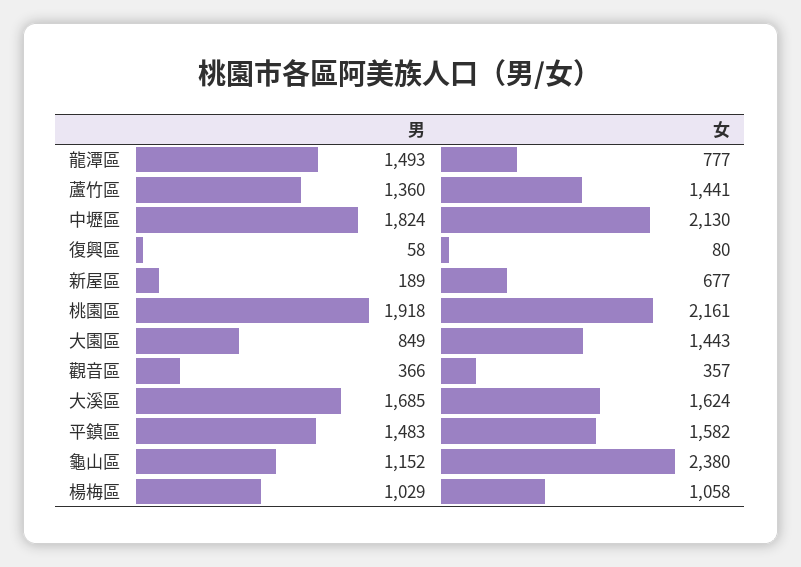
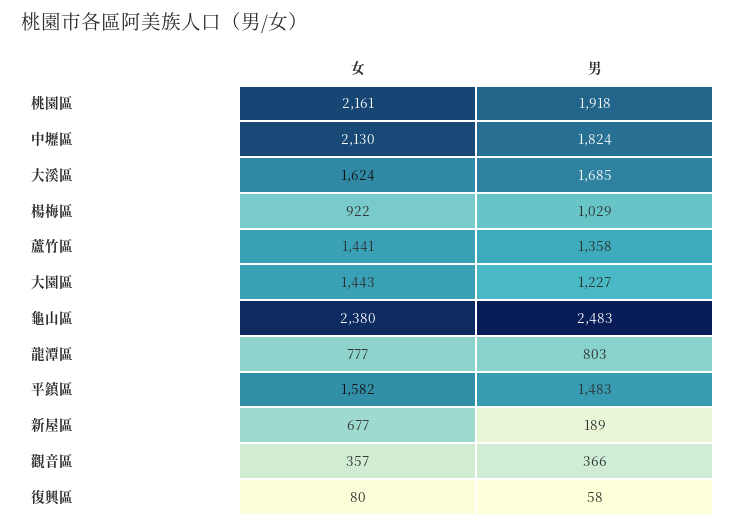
男, 龍潭區: 1493 -> 803
男, 蘆竹區: 1360 -> 1358
男, 大園區: 849 -> 1227
男, 龜山區: 1152 -> 2483
女, 楊梅區: 1058 -> 922

